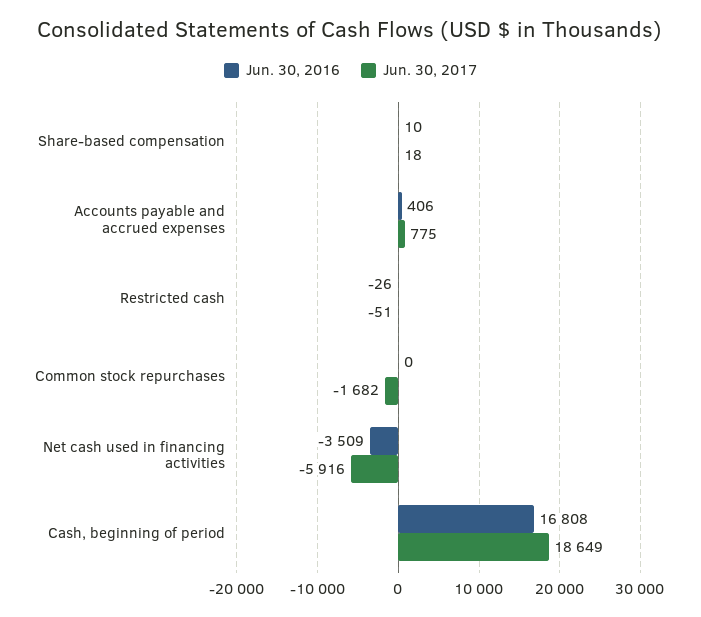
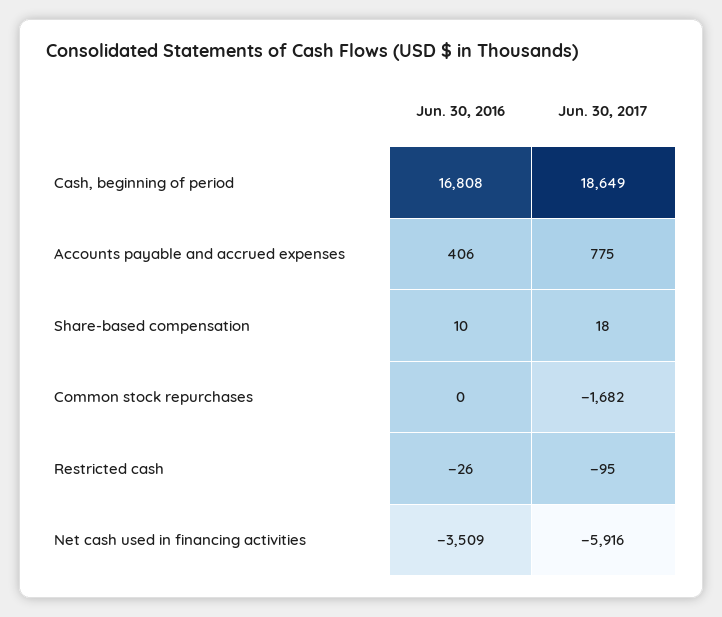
Jun. 30, 2017, Restricted cash: -51 -> -95

